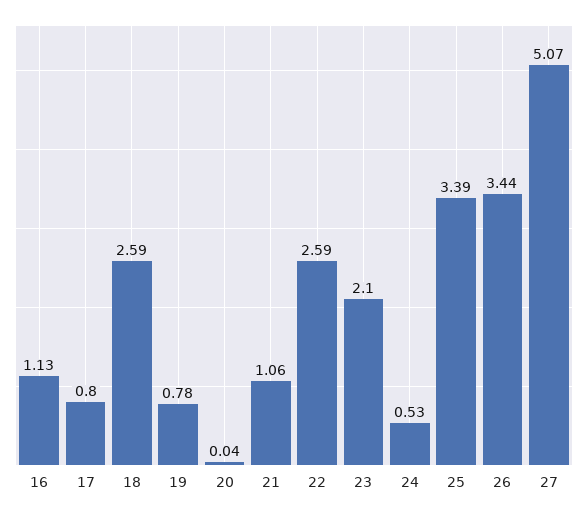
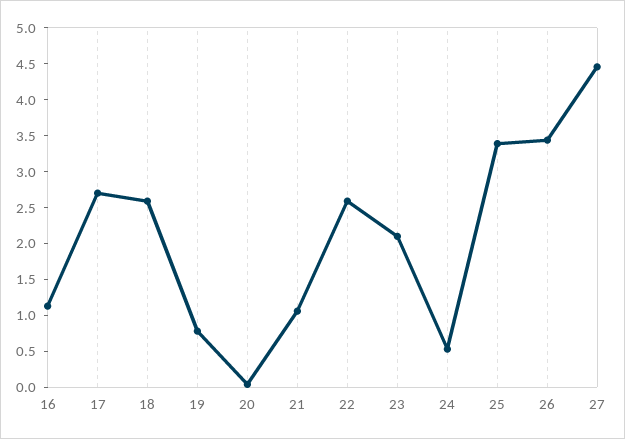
17: 0.8 -> 2.75
27: 5.07 -> 4.5

